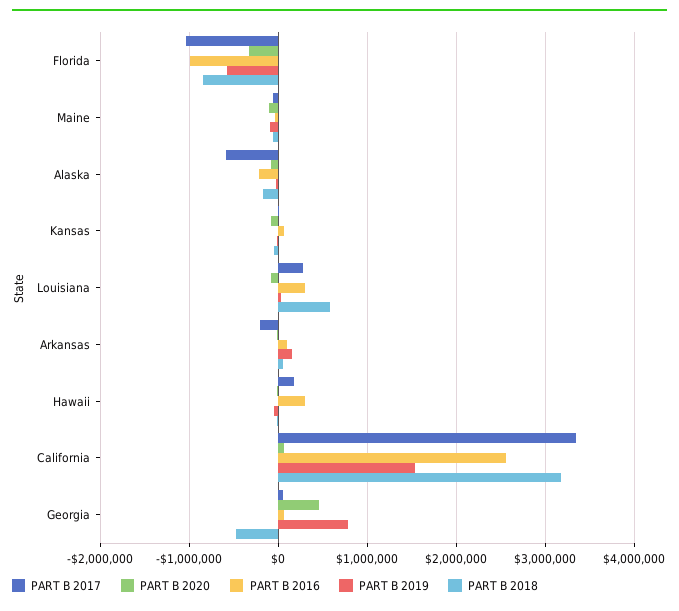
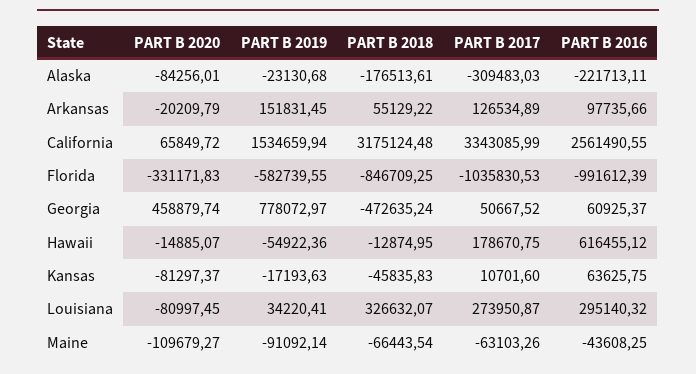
PART B 2017, Alaska: -600000 -> -309483.03
PART B 2018, Louisiana: 600000 -> 326632.07
PART B 2017, Arkansas: -200000 -> 126534.89
PART B 2016, Hawaii: 300000 -> 616455.12

